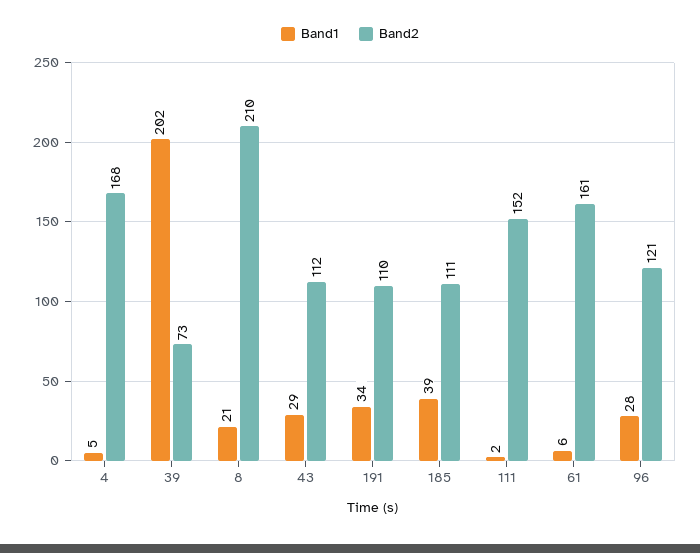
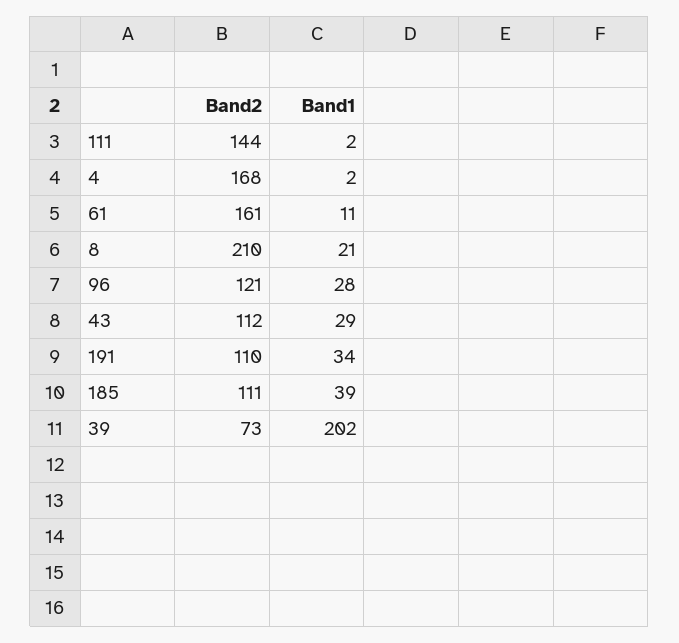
Band1, 4: 5 -> 2
Band2, 111: 152 -> 144
Band1, 61: 6 -> 11

